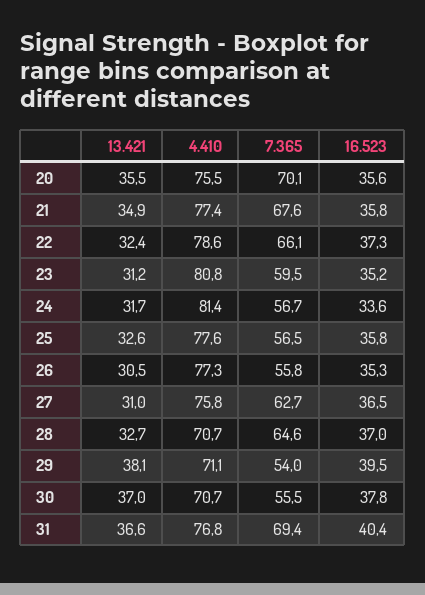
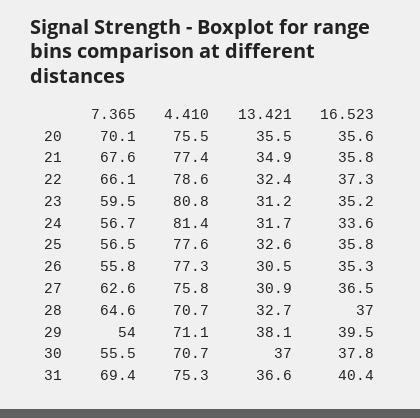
13.421, 27: 31 -> 30.9
7.365, 27: 62.7 -> 62.6
4.410, 31: 76.8 -> 75.3

